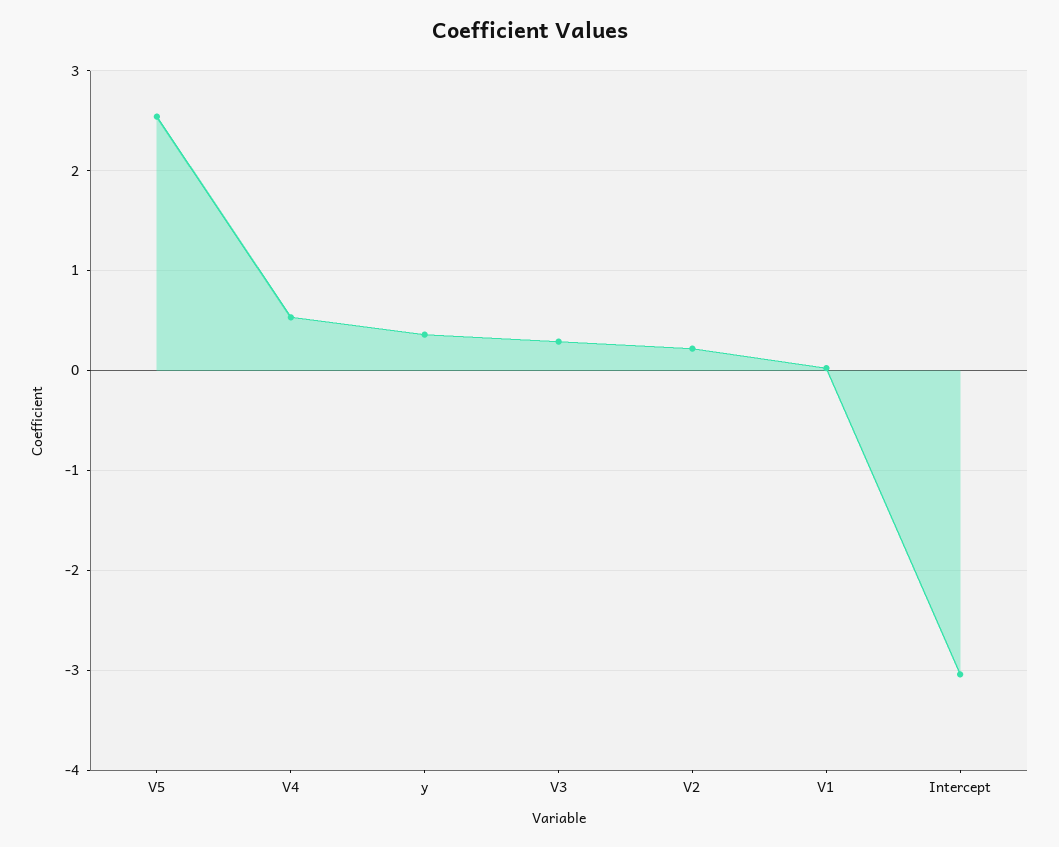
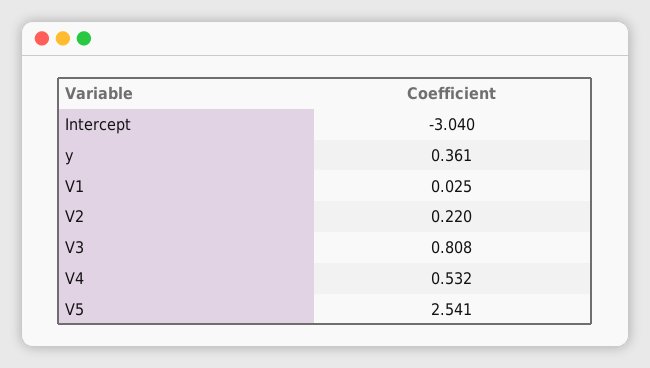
V3: 0.3 -> 0.808

